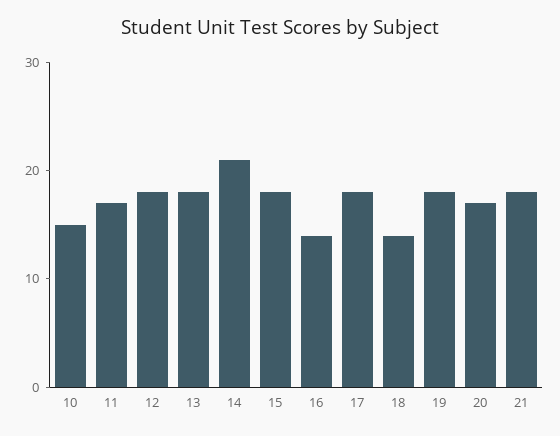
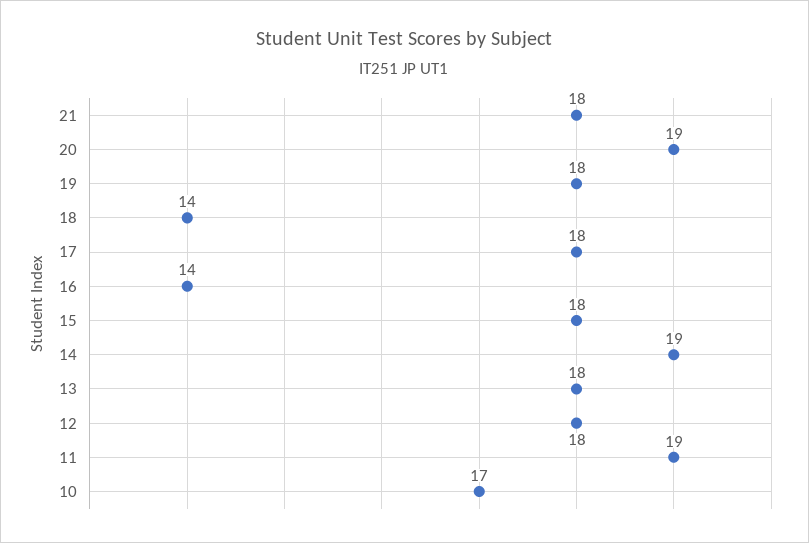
10: 15 -> 17
11: 17 -> 19
14: 21 -> 19
20: 17 -> 19

